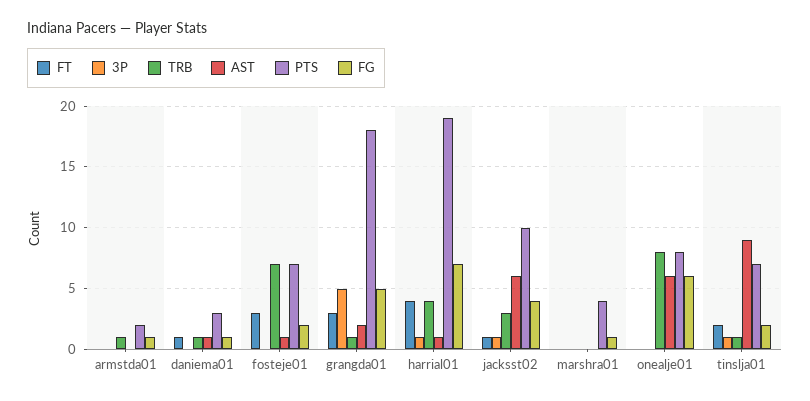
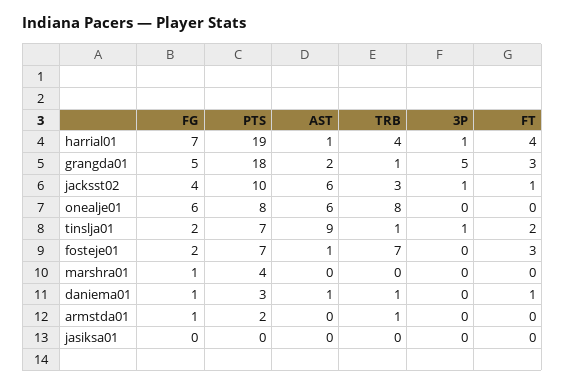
FG, jasiksa01: none -> 0
PTS, jasiksa01: none -> 0
AST, jasiksa01: none -> 0
TRB, jasiksa01: none -> 0
3P, jasiksa01: none -> 0
FT, jasiksa01: none -> 0

